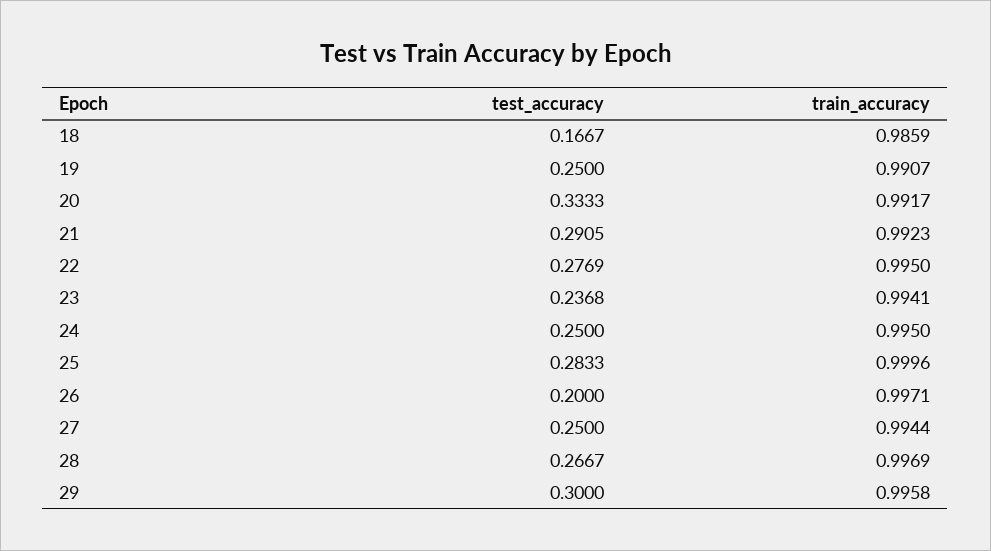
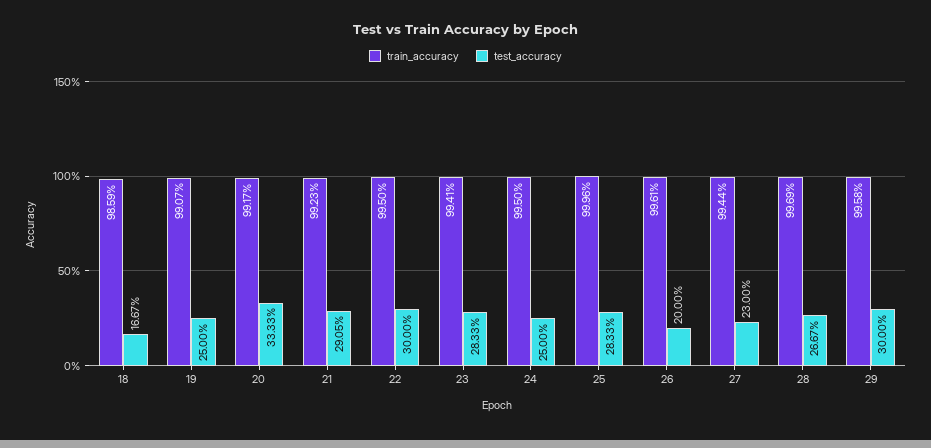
test_accuracy, 22: 0.2769 -> 0.3
test_accuracy, 23: 0.2368 -> 0.2833
train_accuracy, 26: 0.9971 -> 0.9961
test_accuracy, 27: 0.25 -> 0.23

